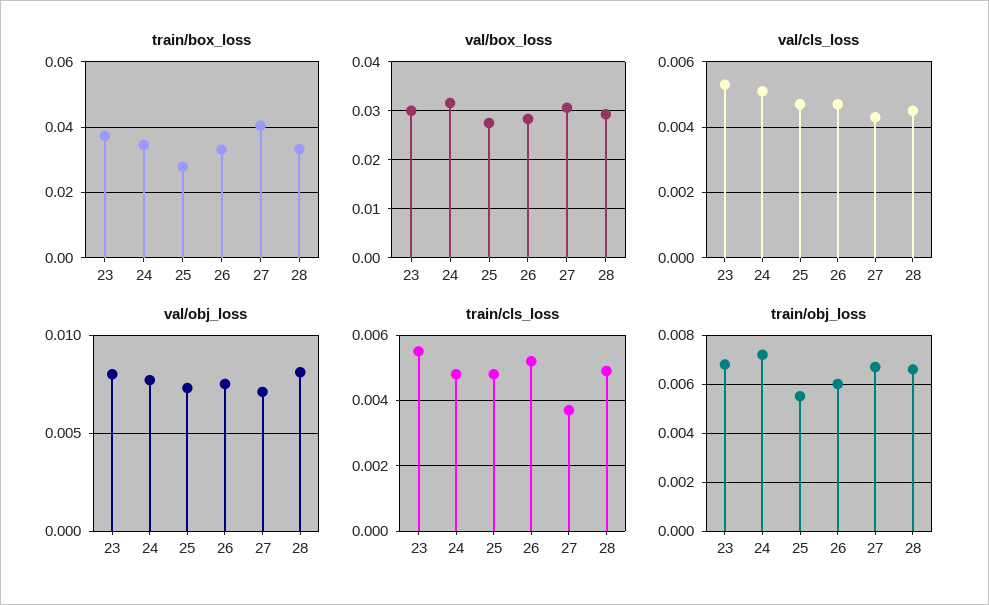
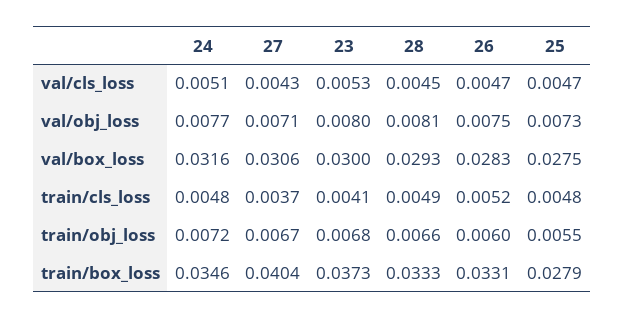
train/cls_loss, 23: 0.0055 -> 0.0041

